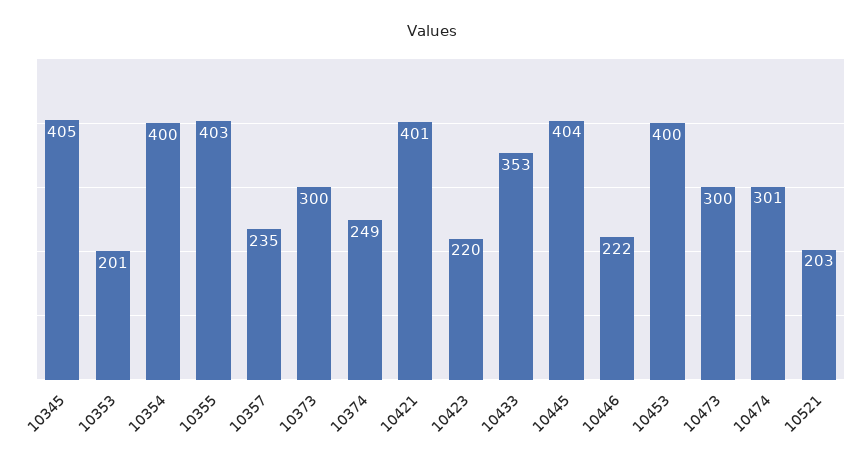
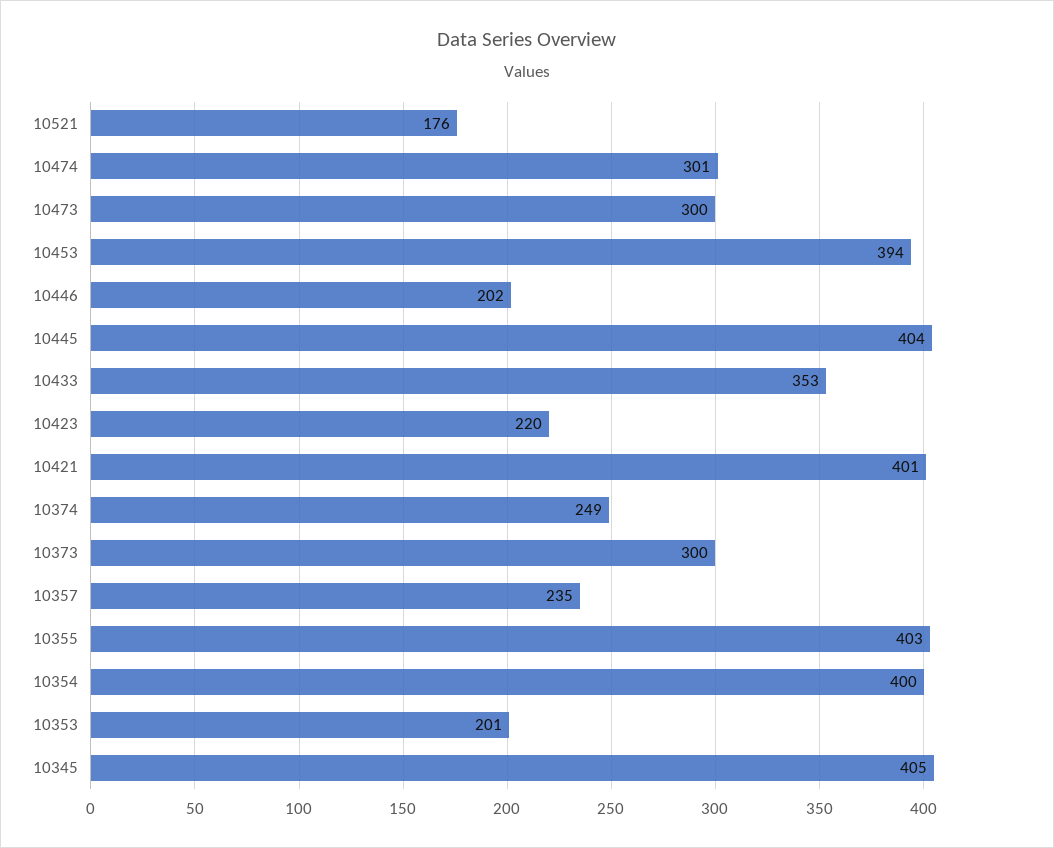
10446: 222 -> 202
10453: 400 -> 394
10521: 203 -> 176

